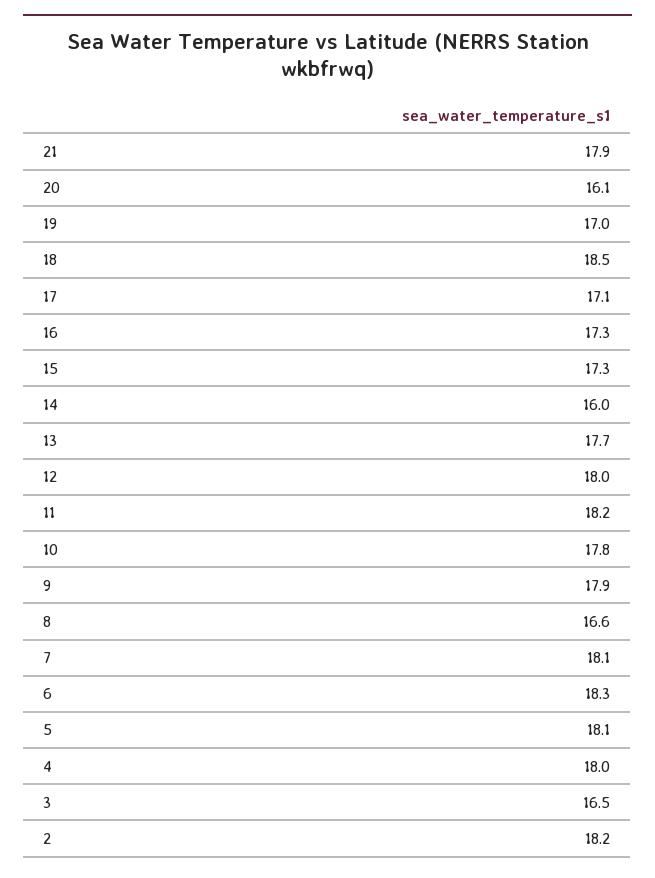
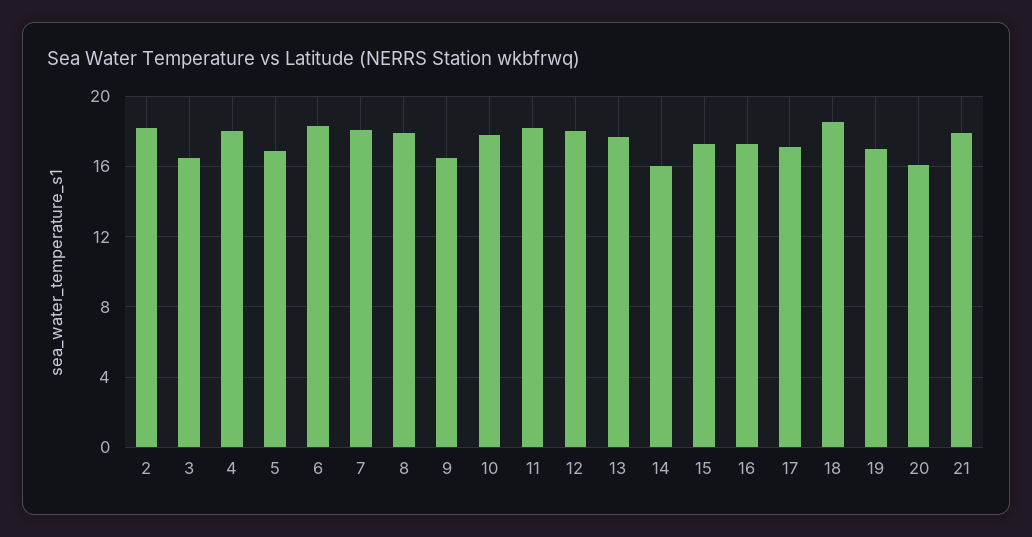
9: 17.9 -> 16.5
8: 16.6 -> 18
5: 18.1 -> 17

